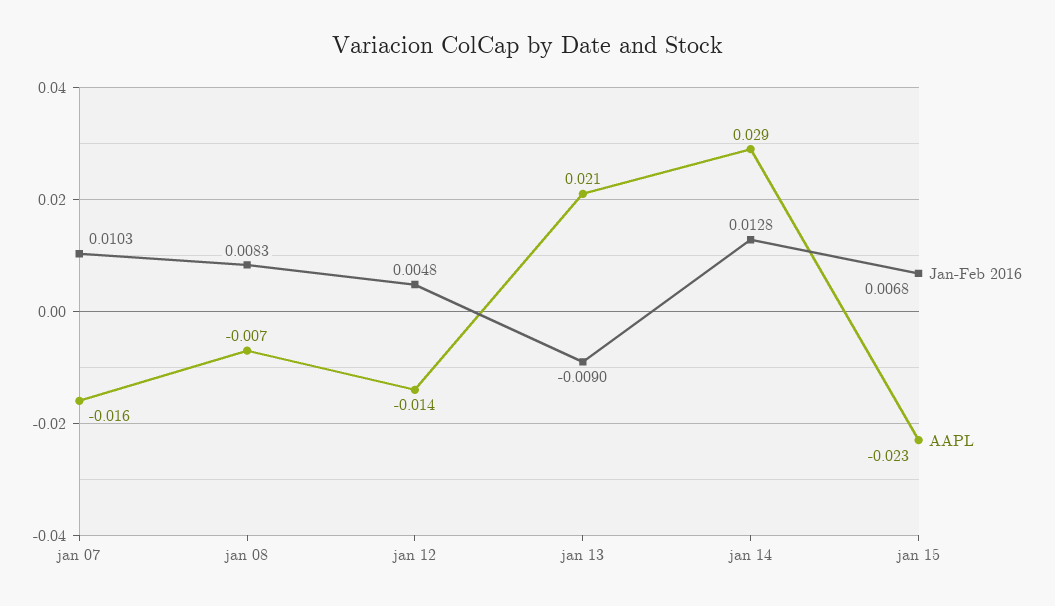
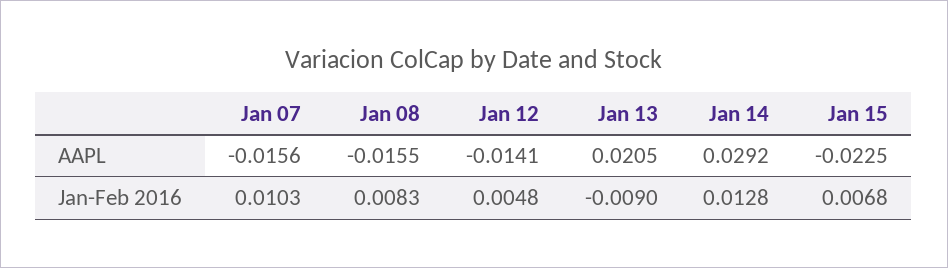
AAPL, jan 08: -0.007 -> -0.0155

